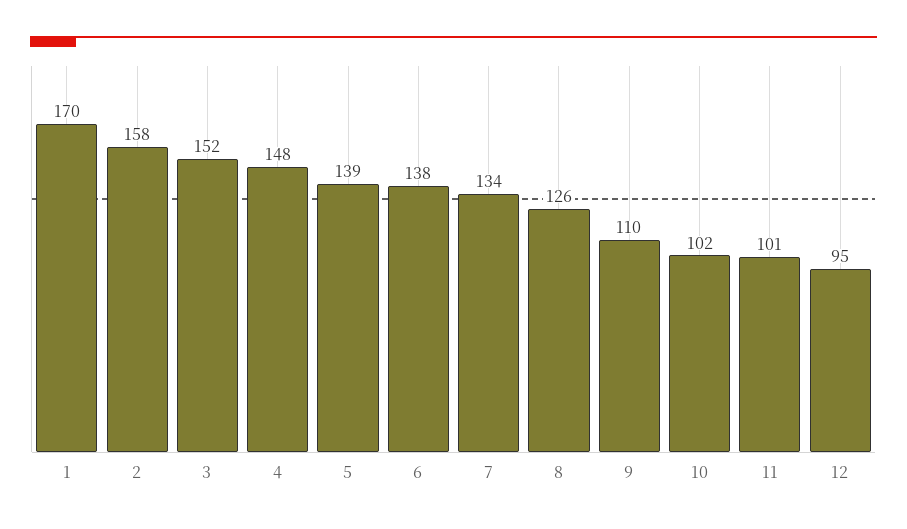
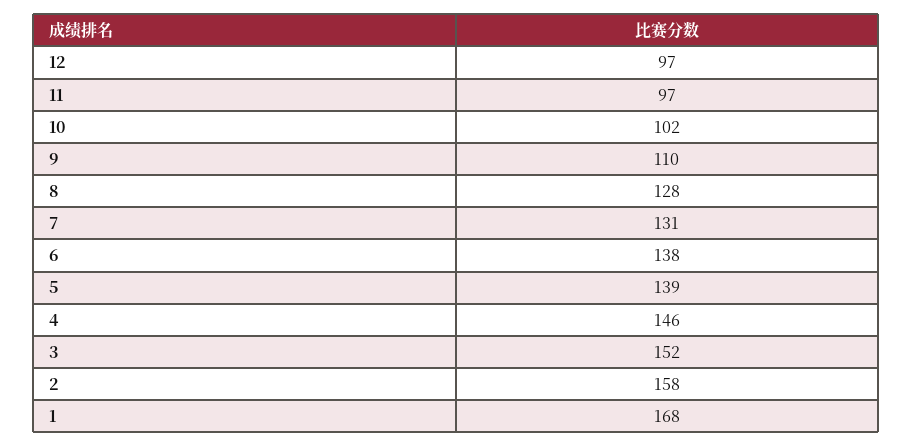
1: 170 -> 168
4: 148 -> 146
7: 134 -> 131
8: 126 -> 128
11: 101 -> 97
12: 95 -> 97

